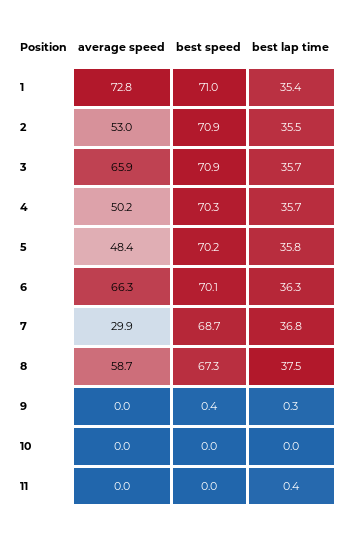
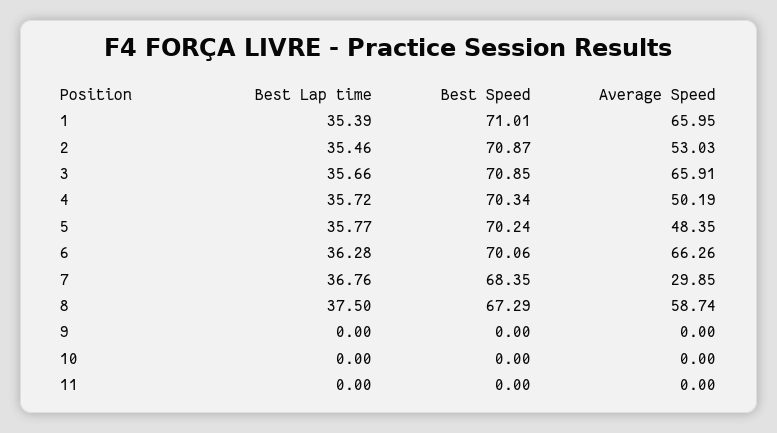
average speed, 1: 72.8 -> 65.95
best speed, 7: 68.7 -> 68.35
best speed, 9: 0.4 -> 0
best lap time, 9: 0.3 -> 0
best lap time, 11: 0.4 -> 0

